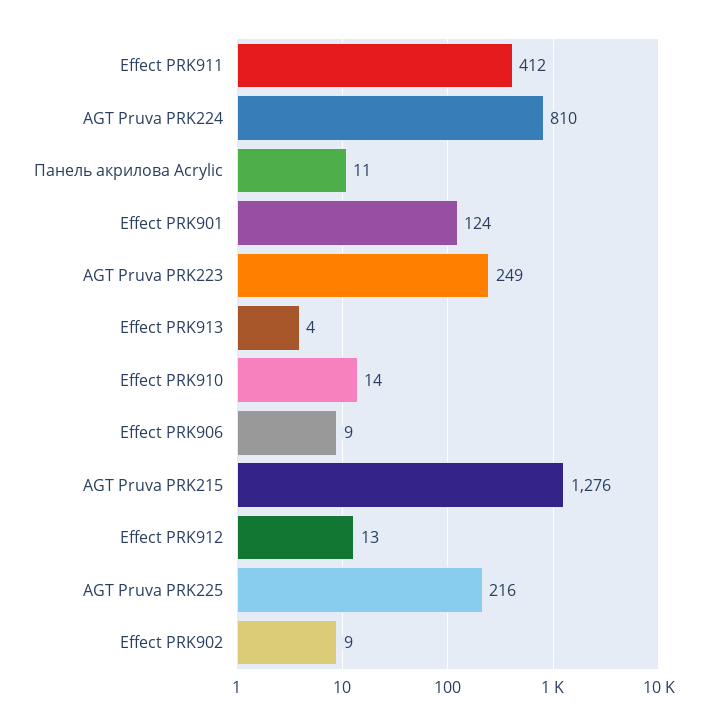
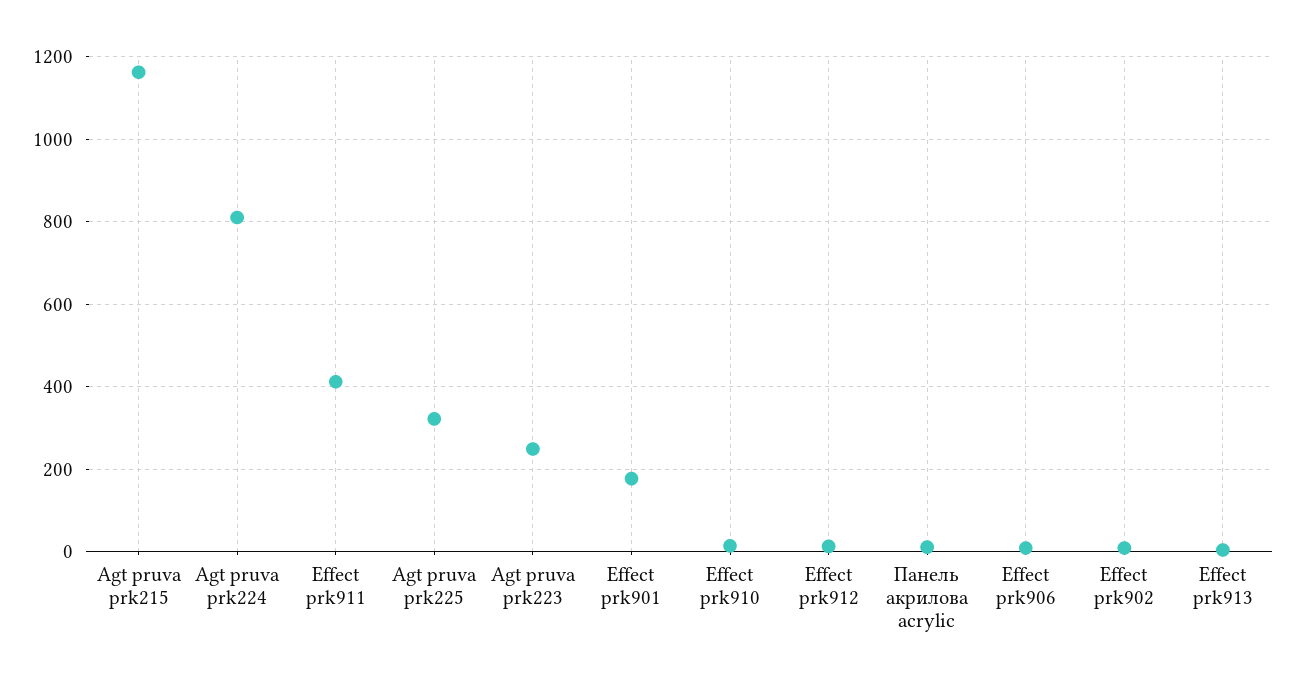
Effect PRK901: 124 -> 180
AGT Pruva PRK215: 1276 -> 1160
AGT Pruva PRK225: 216 -> 320

